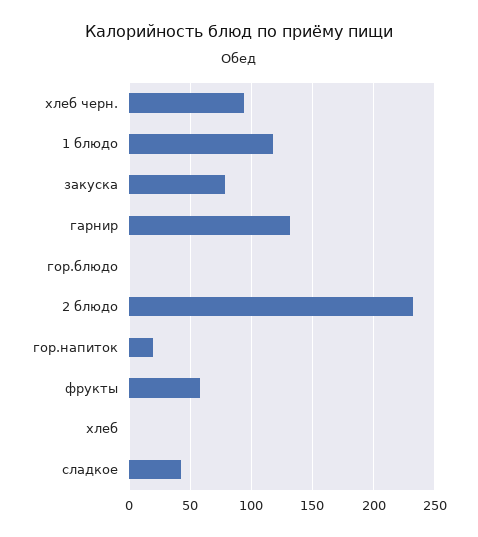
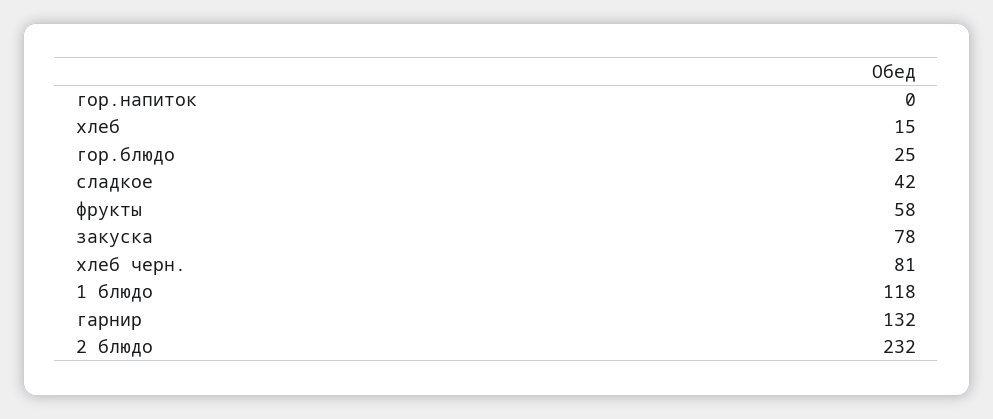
хлеб черн.: 95 -> 81
гор.блюдо: 0 -> 25
гор.напиток: 20 -> 0
хлеб: 0 -> 15

